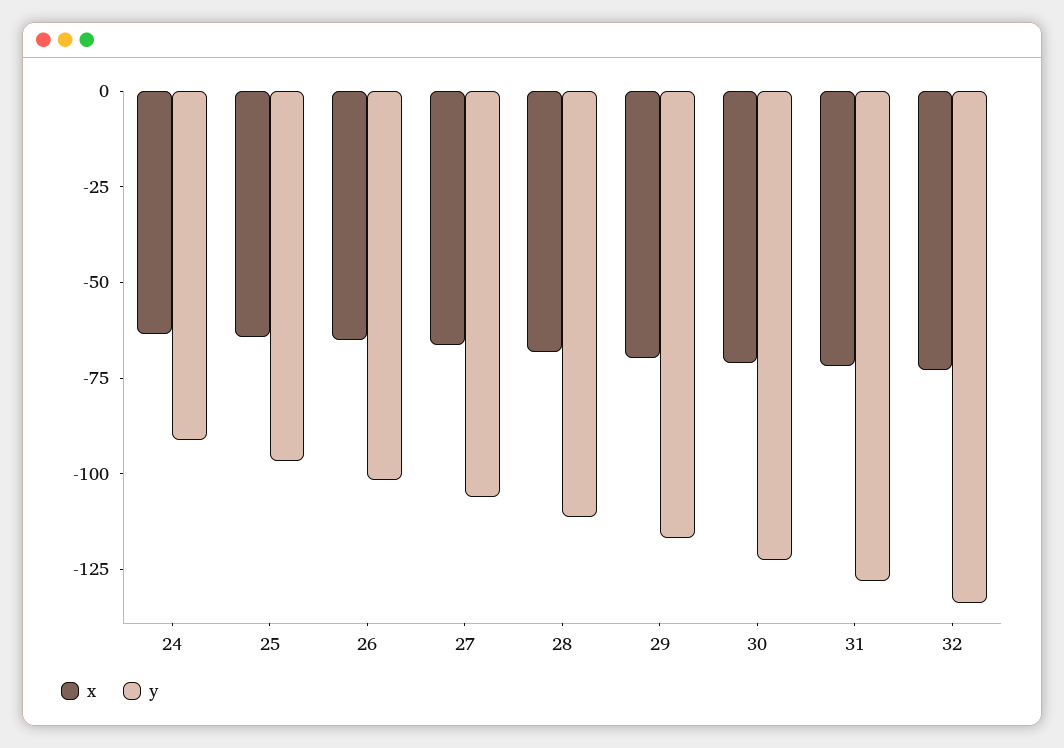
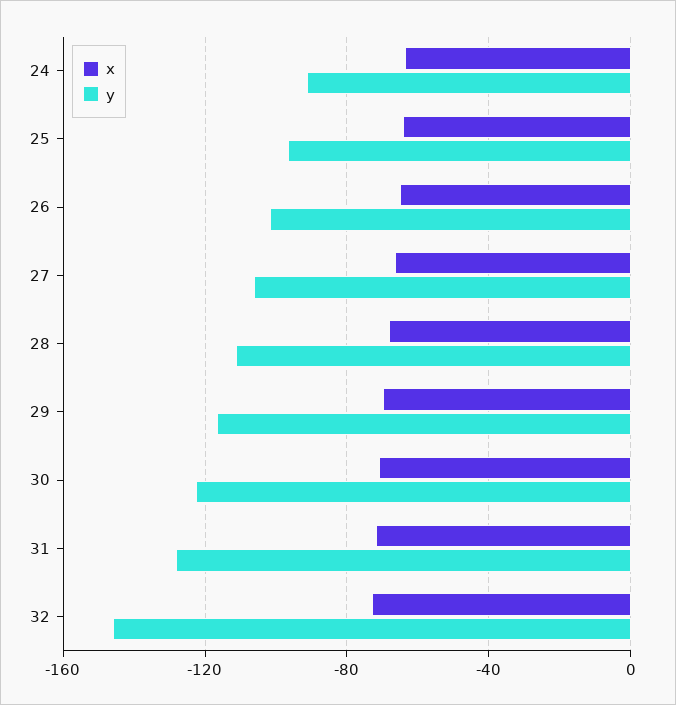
y, 32: -135 -> -145

